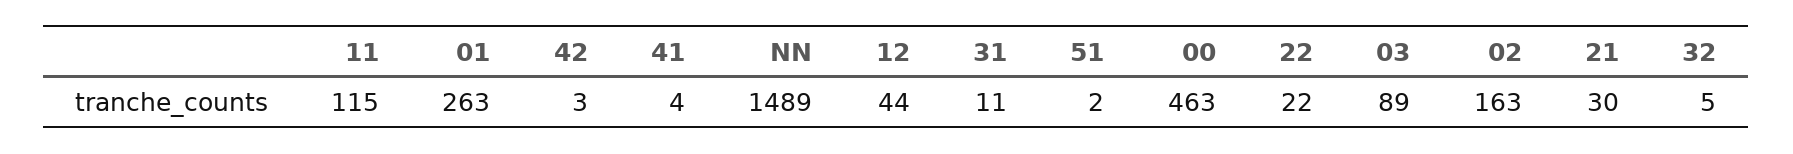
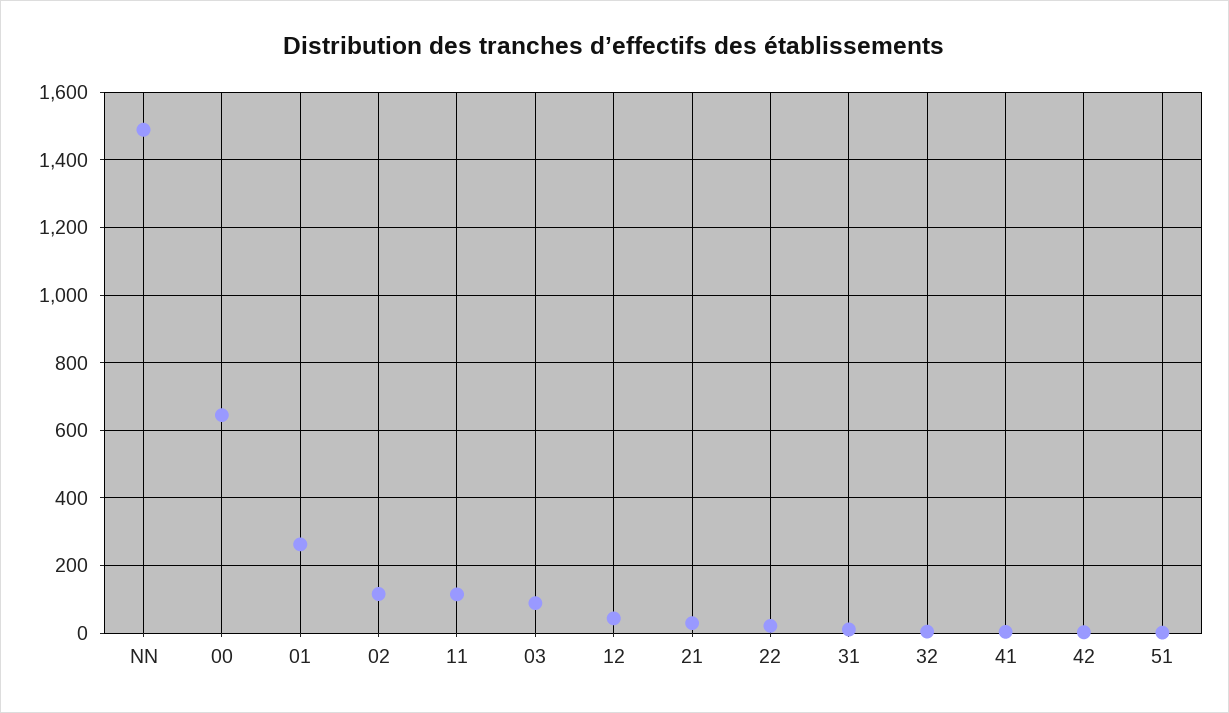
00: 463 -> 640
02: 163 -> 120

